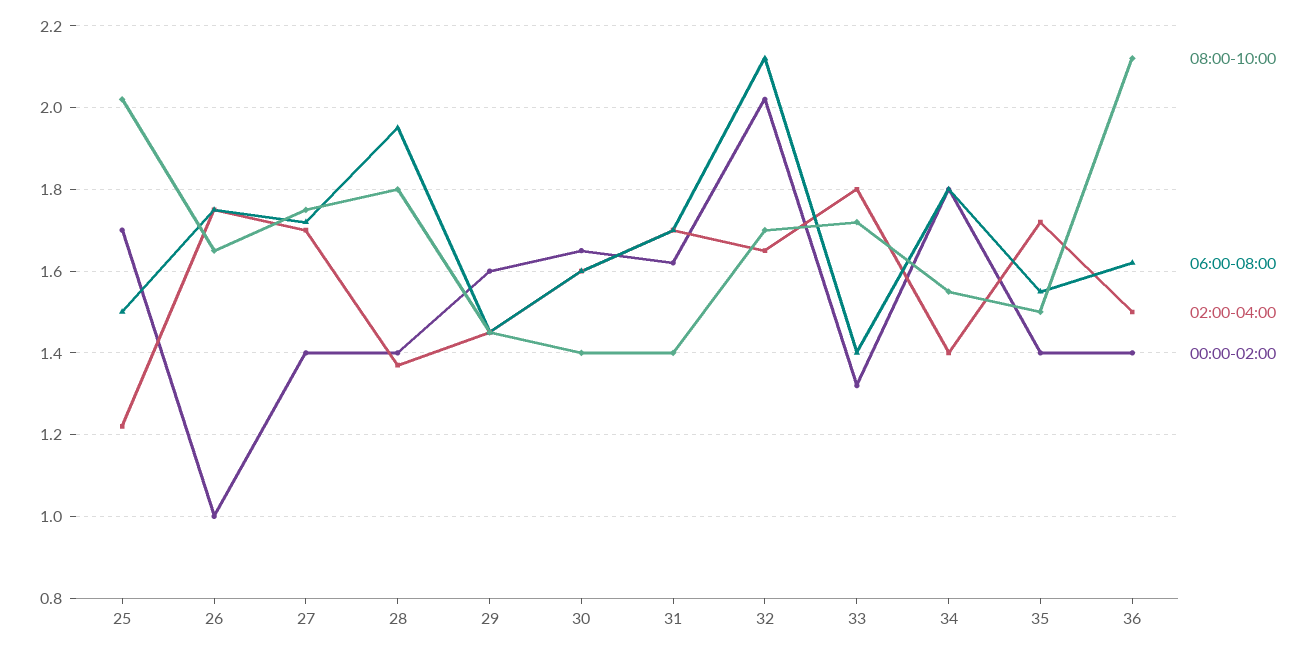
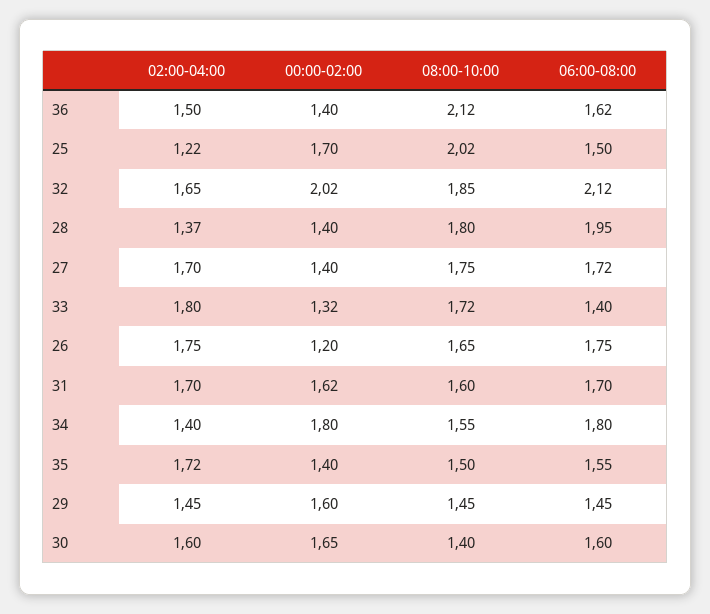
00:00-02:00, 26: 1 -> 1.2
08:00-10:00, 31: 1.4 -> 1.6
08:00-10:00, 32: 1.7 -> 1.85

